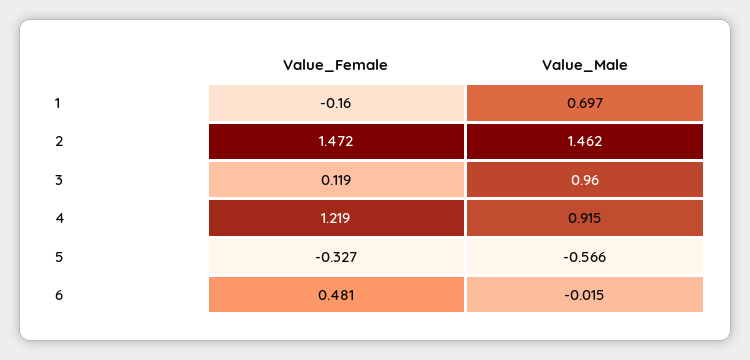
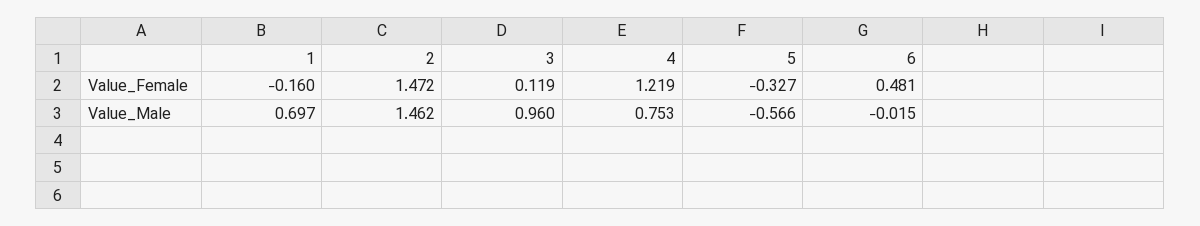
Value_Male, 4: 0.915 -> 0.753

